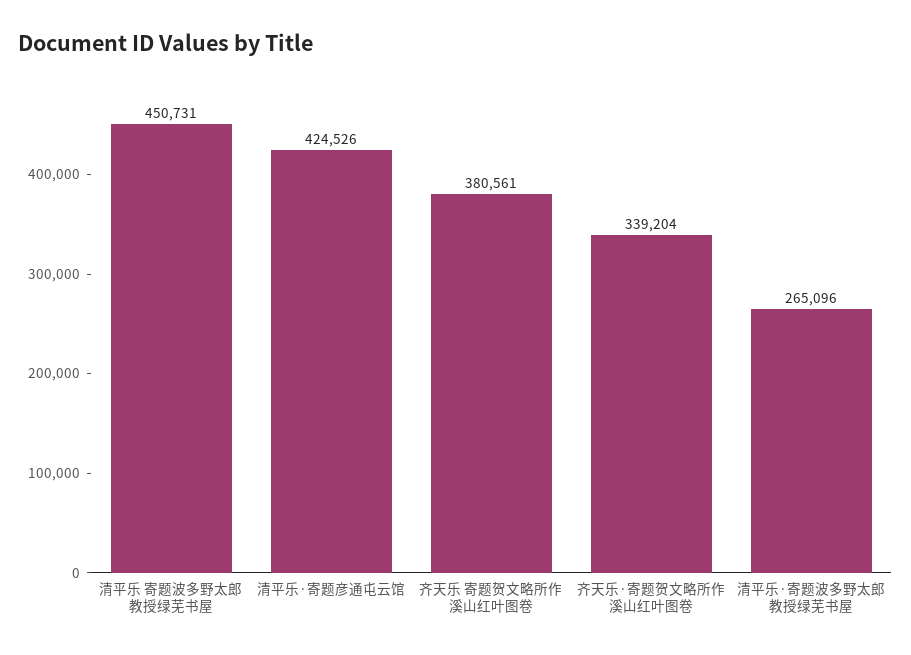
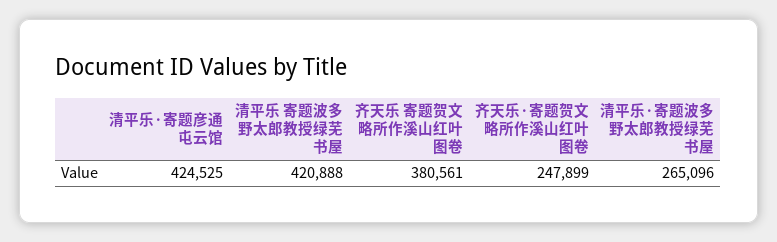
清平乐 寄题波多野太郎教授绿芜书屋: 450731 -> 420888
清平乐·寄题彦通屯云馆: 424526 -> 424525
齐天乐·寄题贺文略所作溪山红叶图卷: 339204 -> 247899

